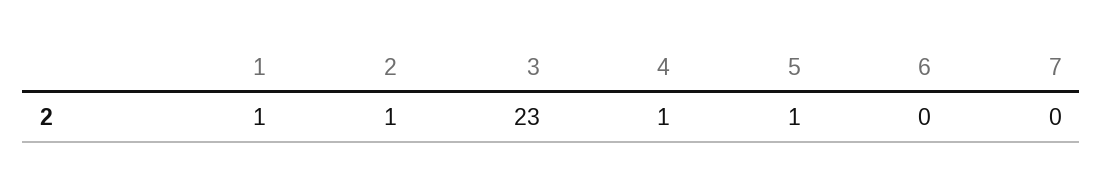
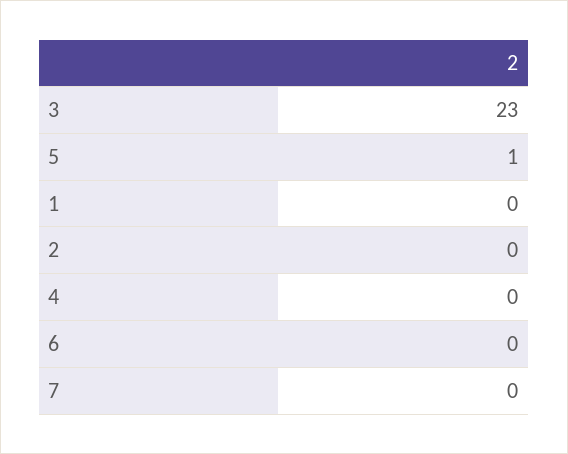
1: 1 -> 0
2: 1 -> 0
4: 1 -> 0

